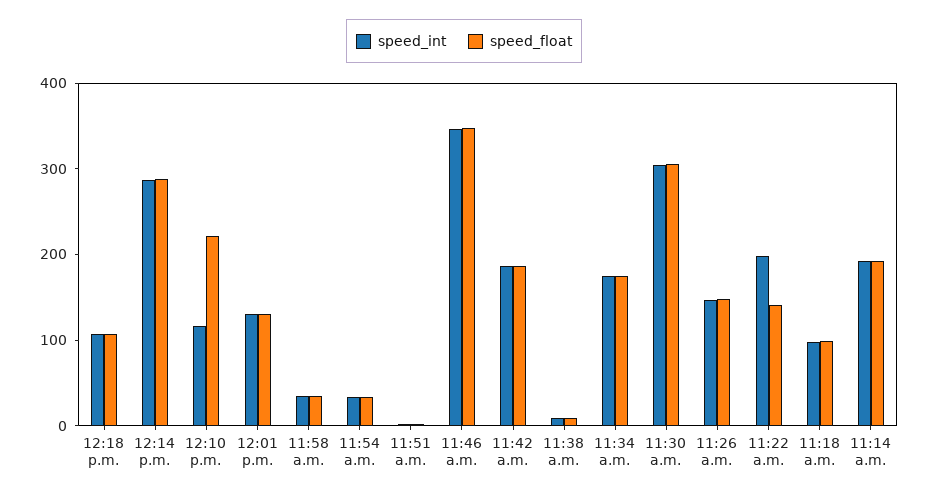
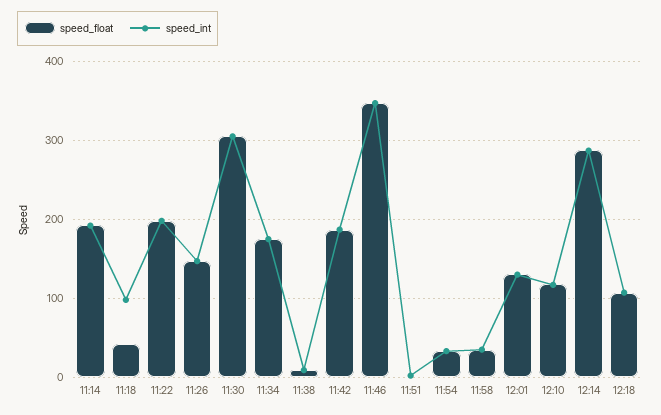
speed_float, 12:10 p.m.: 220 -> 120
speed_float, 11:22 a.m.: 140 -> 200
speed_float, 11:18 a.m.: 100 -> 40

